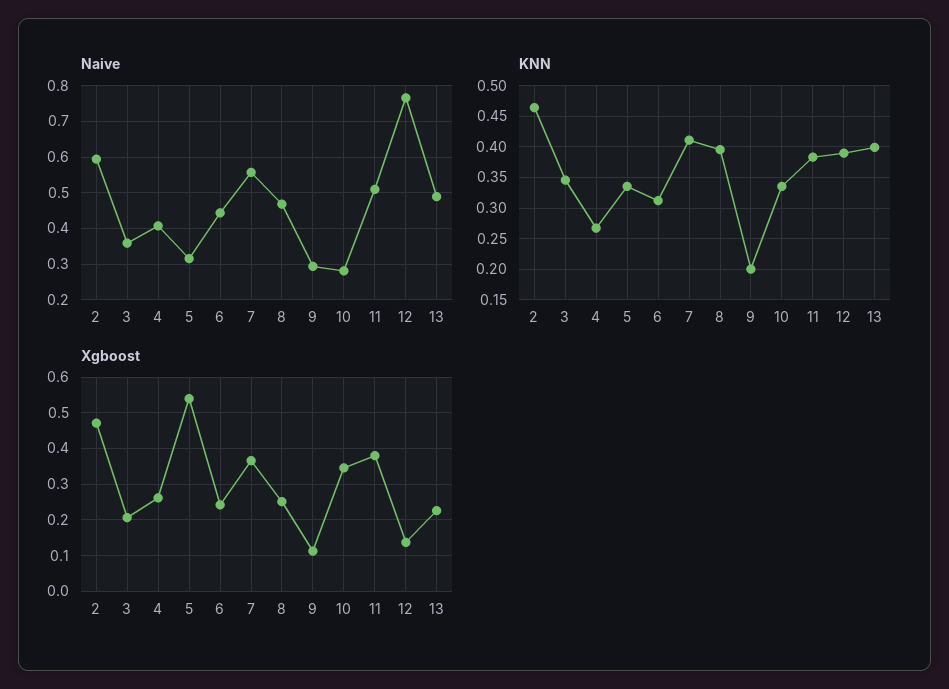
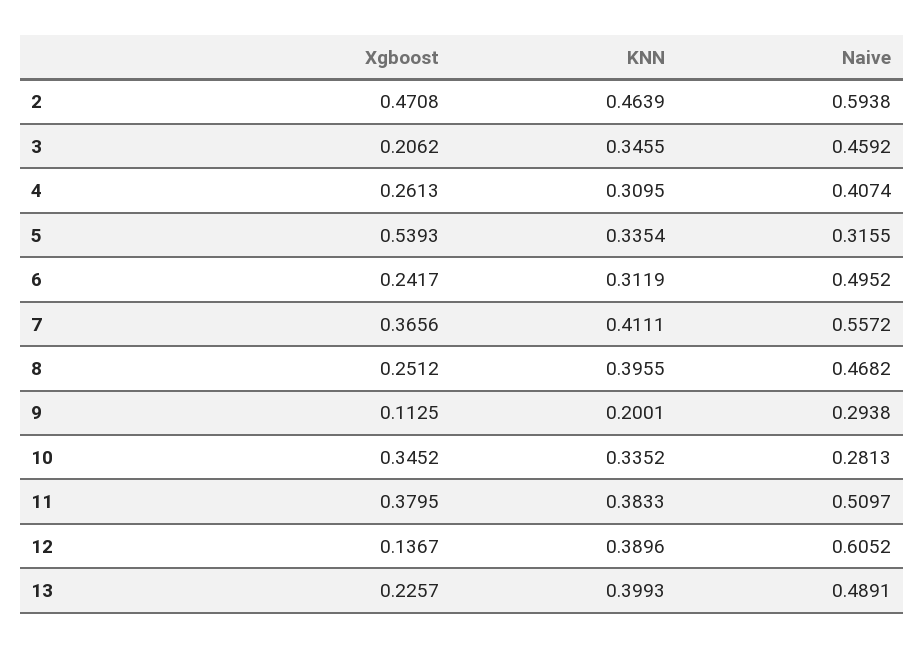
Naive, 3: 0.36 -> 0.4592
Naive, 6: 0.44 -> 0.4952
Naive, 12: 0.76 -> 0.6052
KNN, 4: 0.27 -> 0.3095

